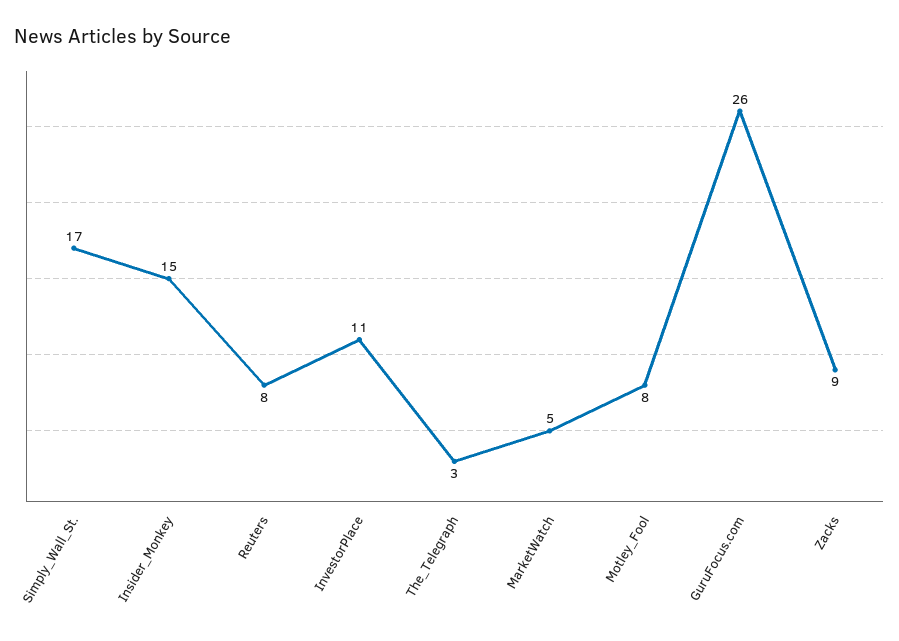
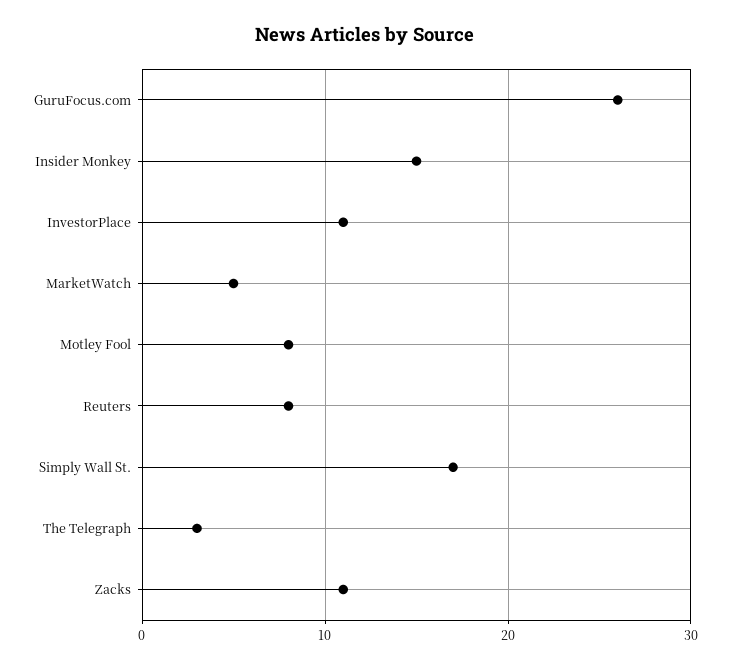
Zacks: 9 -> 11

